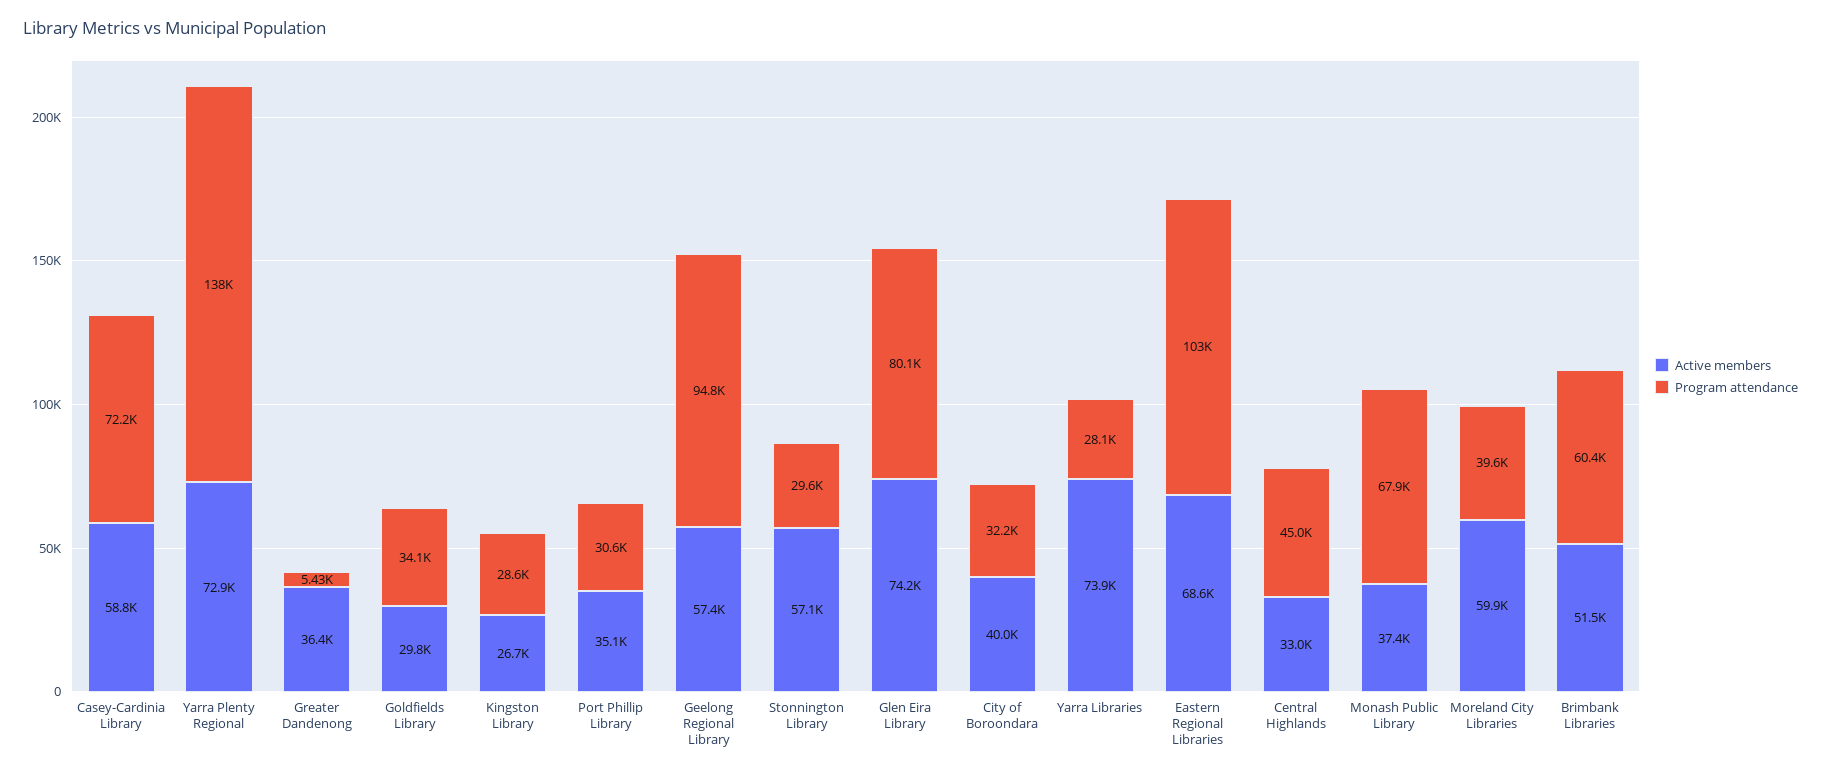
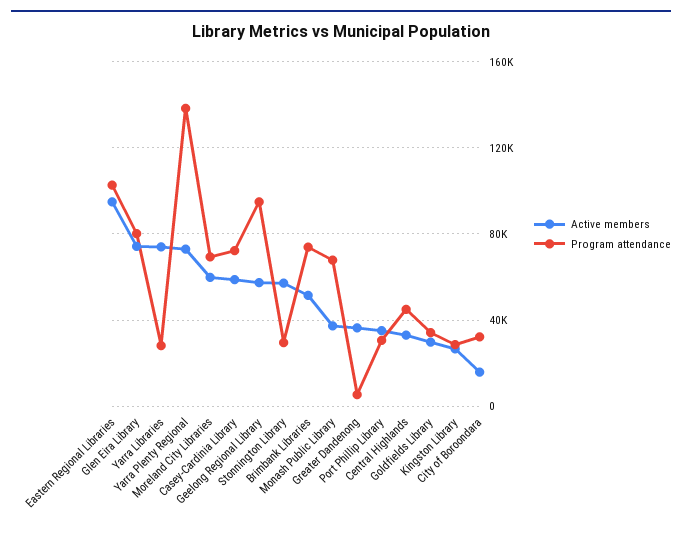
Active members, City of Boroondara: 40000 -> 15000
Active members, Eastern Regional Libraries: 68600 -> 95000
Program attendance, Moreland City Libraries: 39600 -> 70000
Program attendance, Brimbank Libraries: 60400 -> 75000

